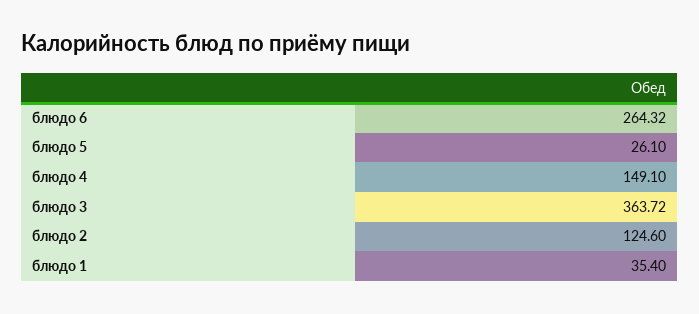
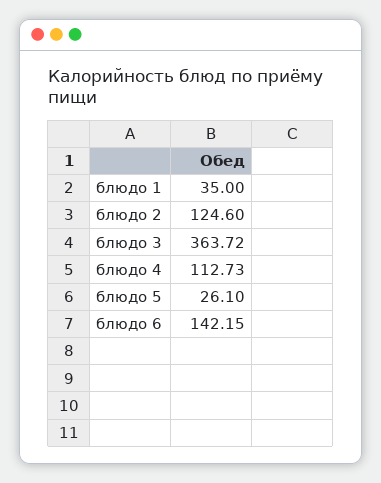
блюдо 6: 264.32 -> 142.15
блюдо 4: 149.1 -> 112.73
блюдо 1: 35.4 -> 35

